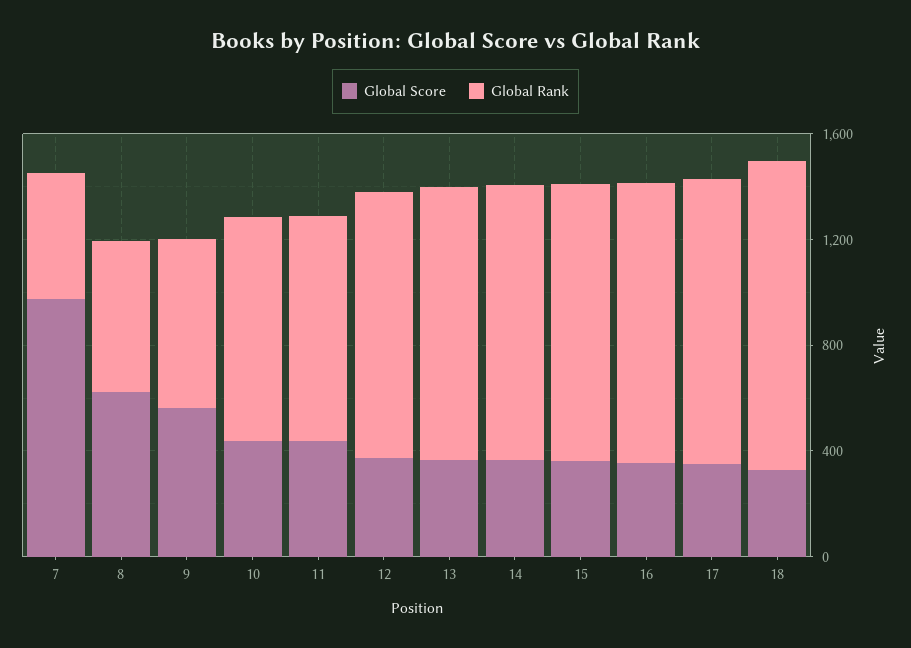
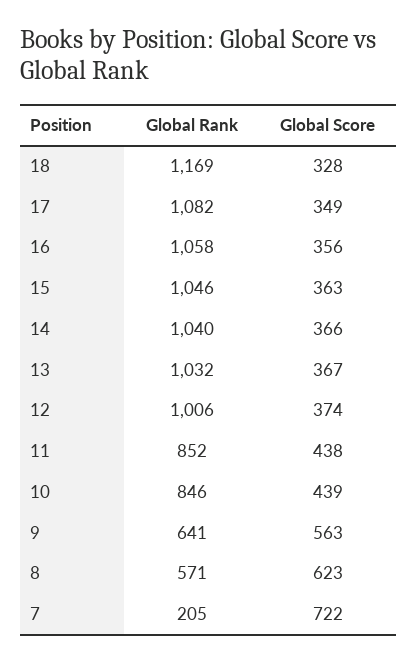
Global Score, 7: 1000 -> 722
Global Rank, 7: 500 -> 205

